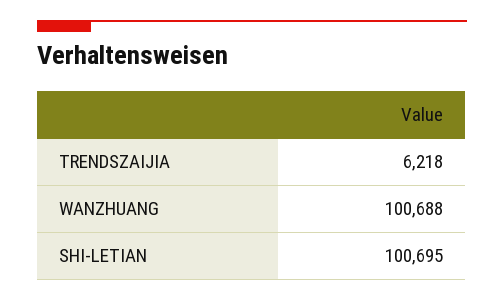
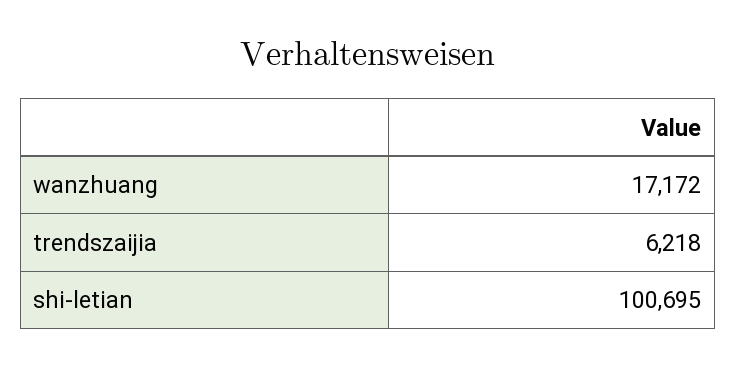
WANZHUANG: 100688 -> 17172

